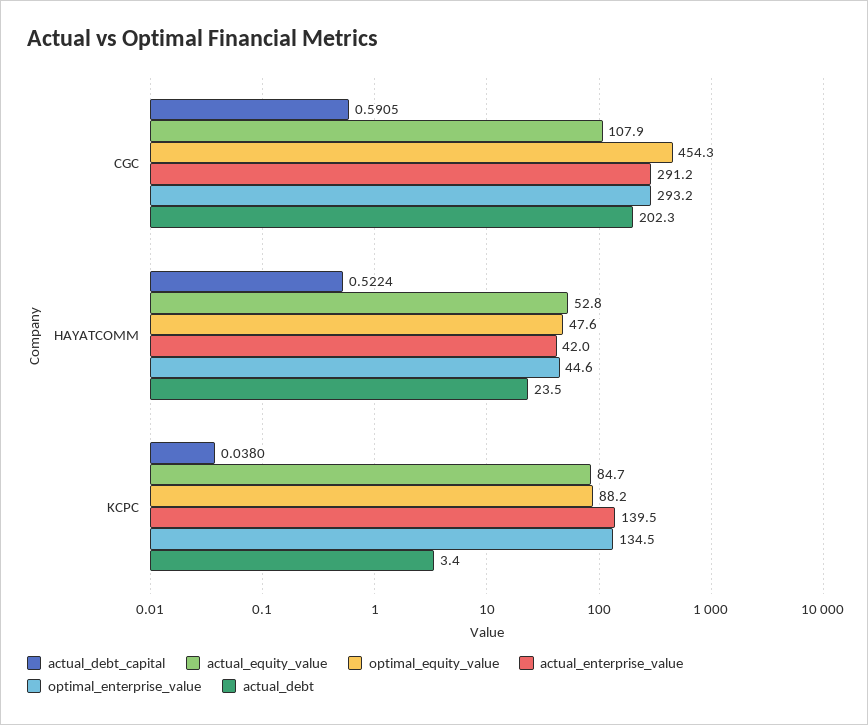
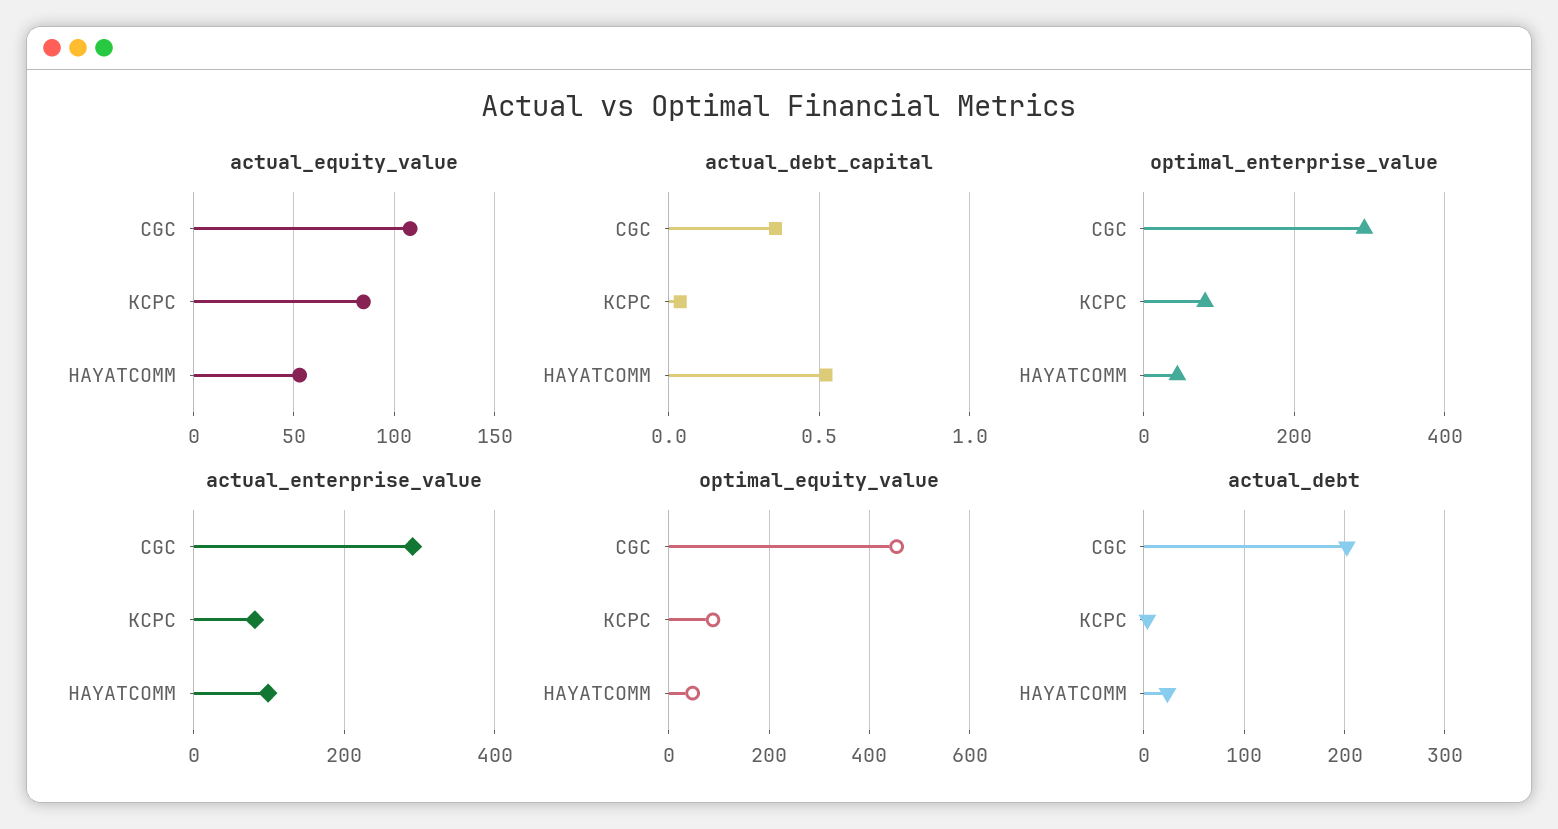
actual_debt_capital, CGC: 0.5905 -> 0.35
actual_enterprise_value, HAYATCOMM: 42 -> 100
actual_enterprise_value, KCPC: 139.5 -> 80
optimal_enterprise_value, KCPC: 134.5 -> 80

